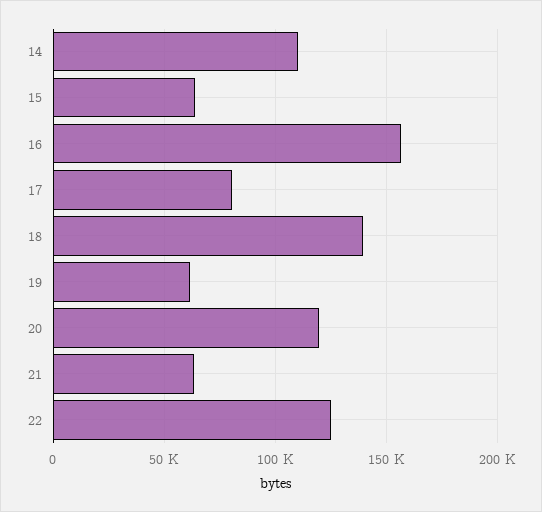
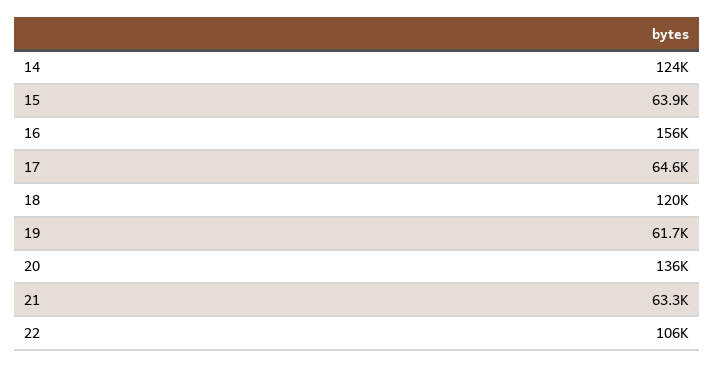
14: 110000 -> 124000
17: 80000 -> 64600
18: 140000 -> 120000
20: 120000 -> 136000
22: 125000 -> 106000

